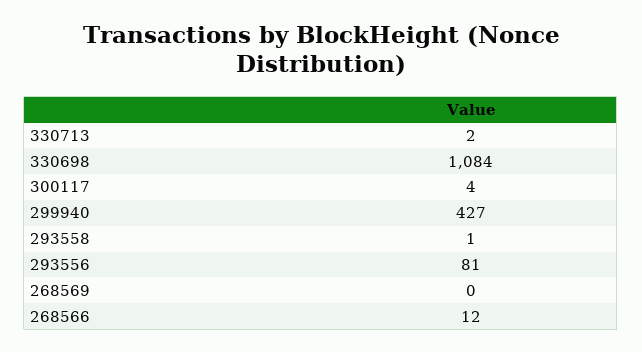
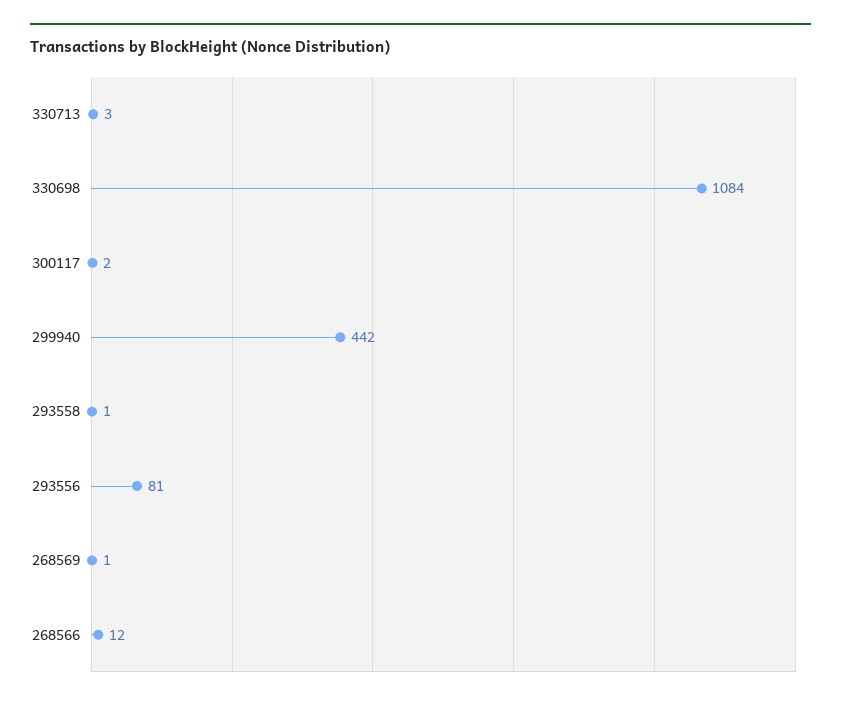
330713: 2 -> 3
300117: 4 -> 2
299940: 427 -> 442
268569: 0 -> 1

